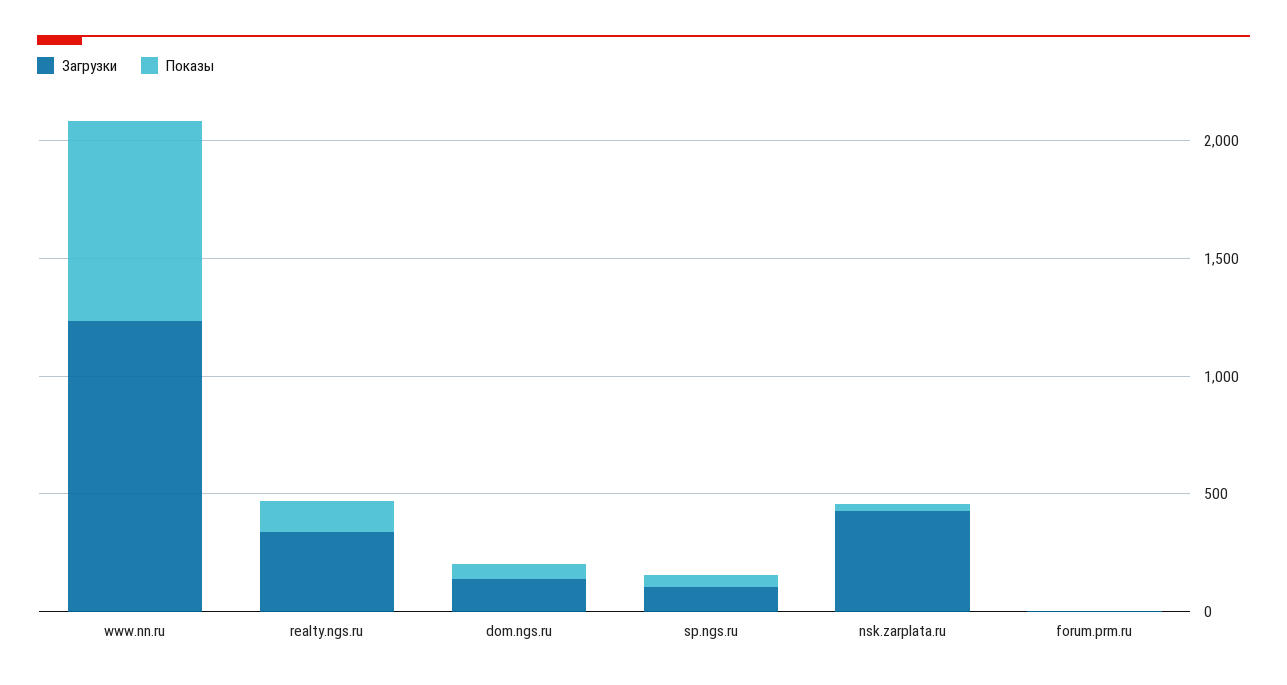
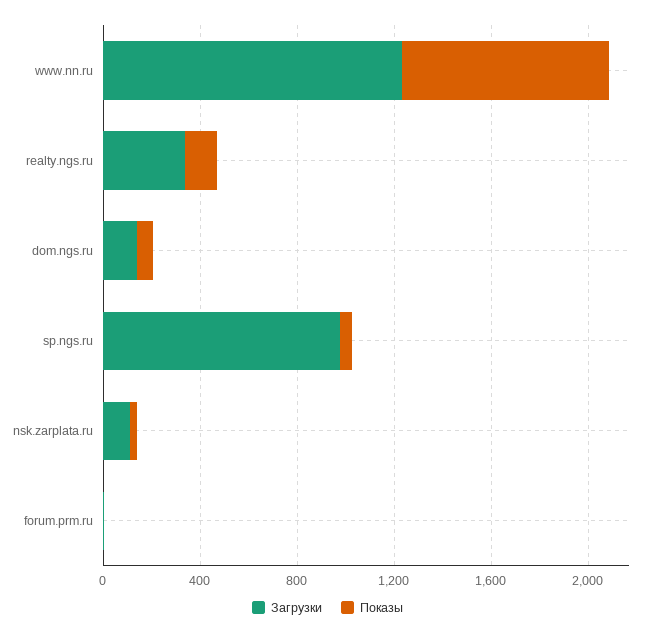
Загрузки, sp.ngs.ru: 100 -> 1000
Загрузки, nsk.zarplata.ru: 400 -> 100

